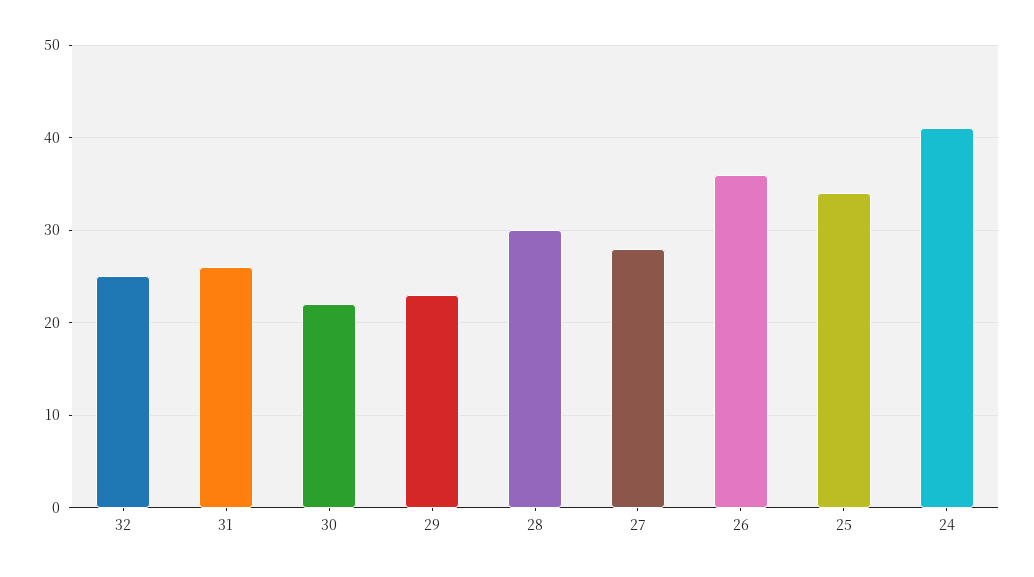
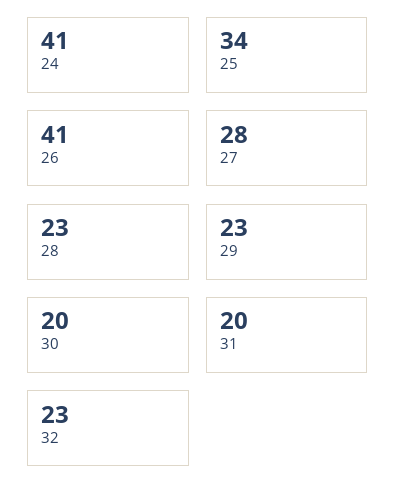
32: 25 -> 23
31: 26 -> 20
30: 22 -> 20
28: 30 -> 23
26: 36 -> 41

